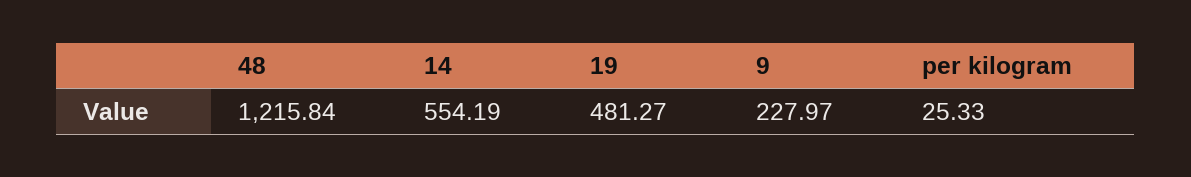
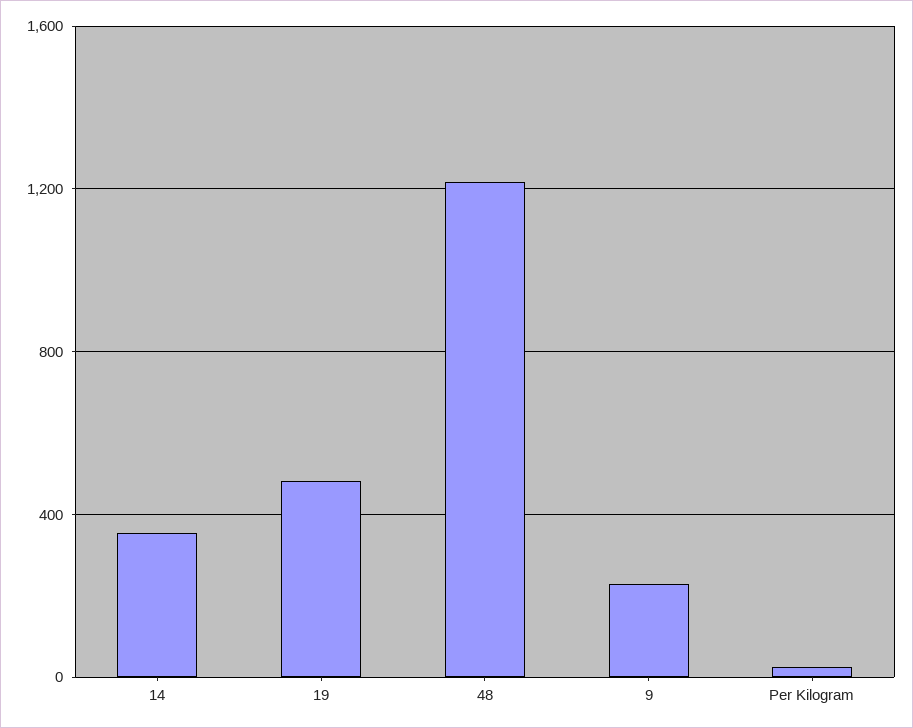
14: 554.19 -> 350

